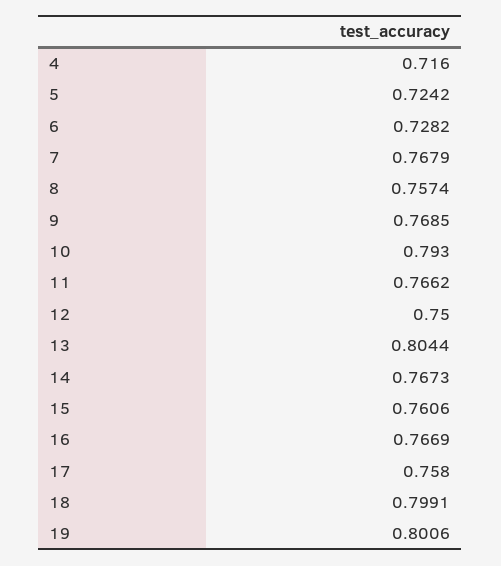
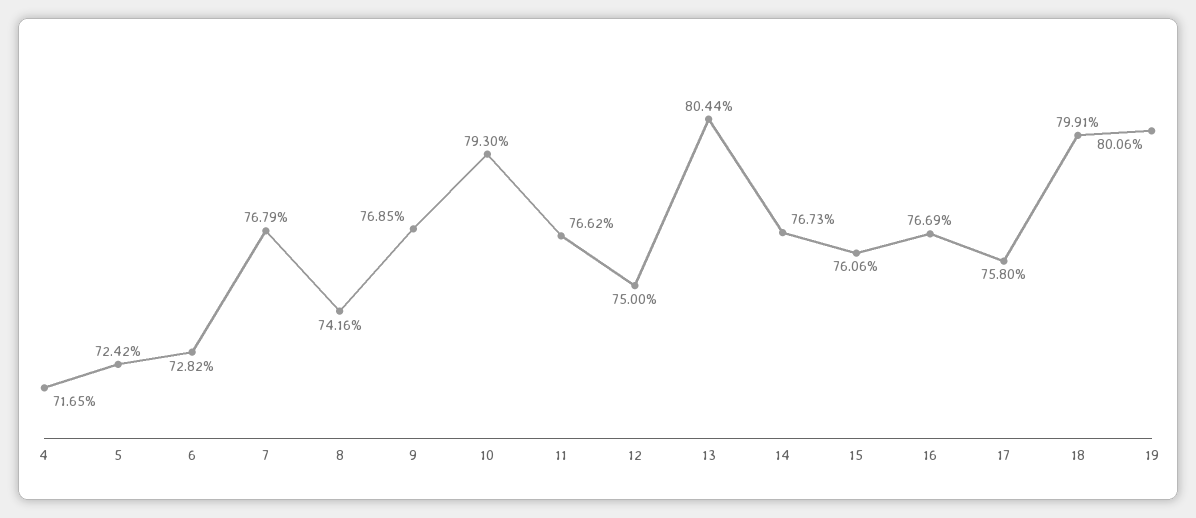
4: 0.716 -> 0.7165
8: 0.7574 -> 0.7416

